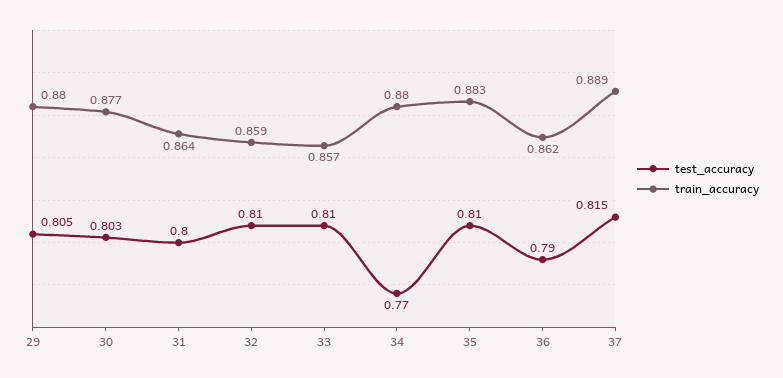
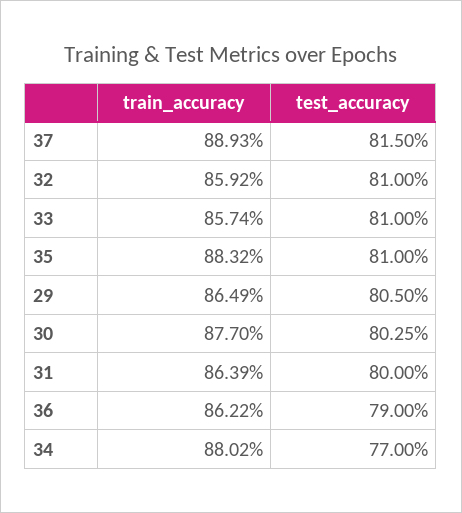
train_accuracy, 29: 0.88 -> 0.8649

